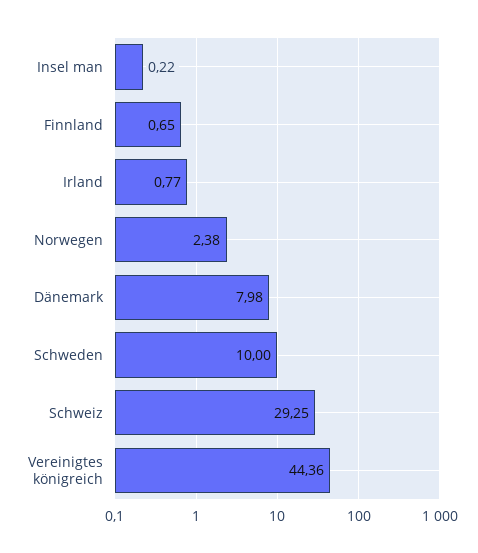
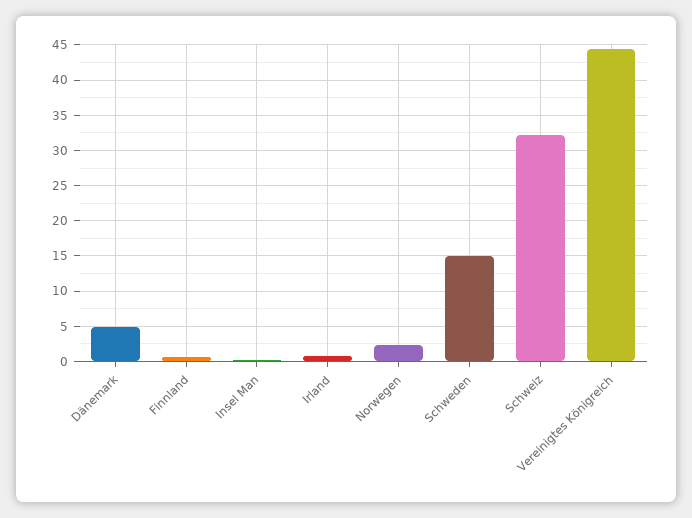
Dänemark: 7.98 -> 5
Schweden: 10 -> 15
Schweiz: 29.25 -> 32

